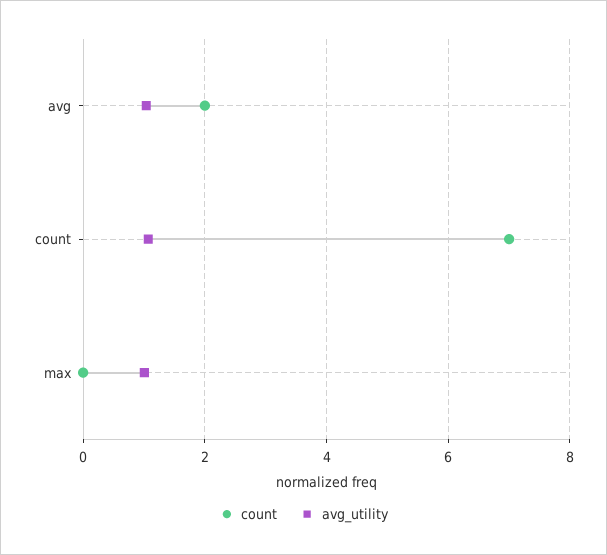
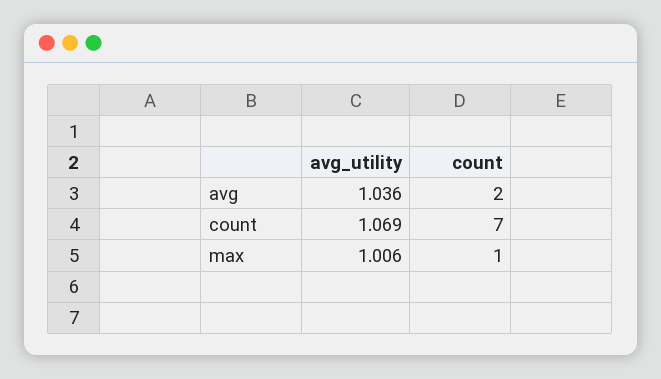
count, max: 0 -> 1

